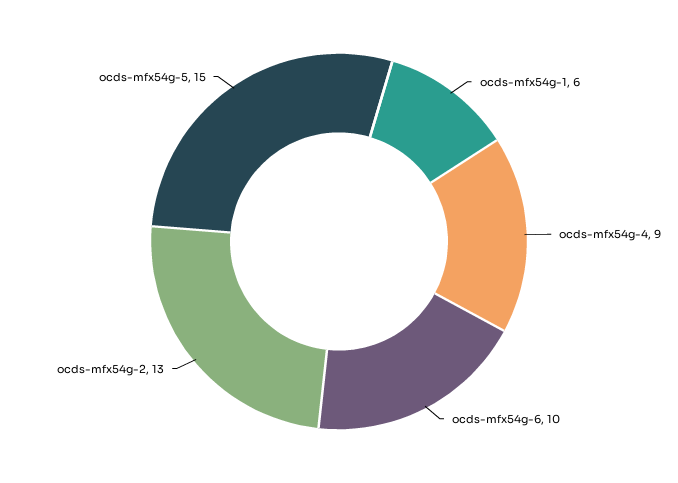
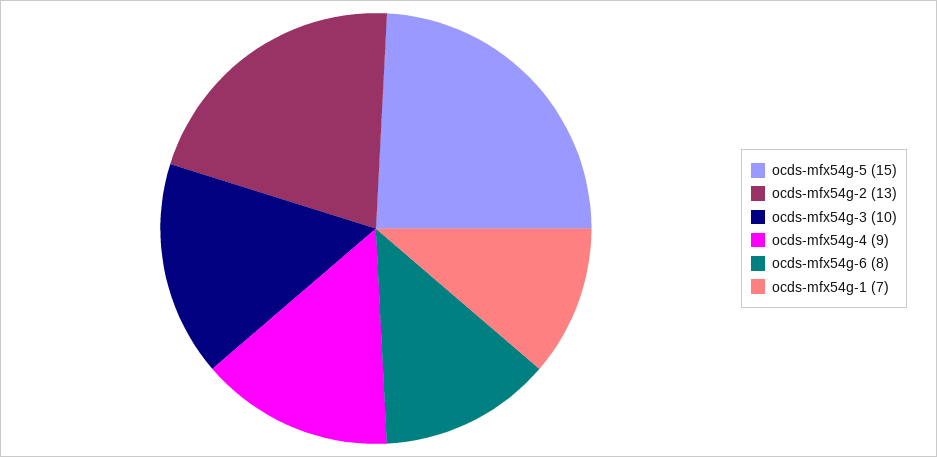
ocds-mfx54g-1: 6 -> 7
ocds-mfx54g-6: 10 -> 8
ocds-mfx54g-3: none -> 10

